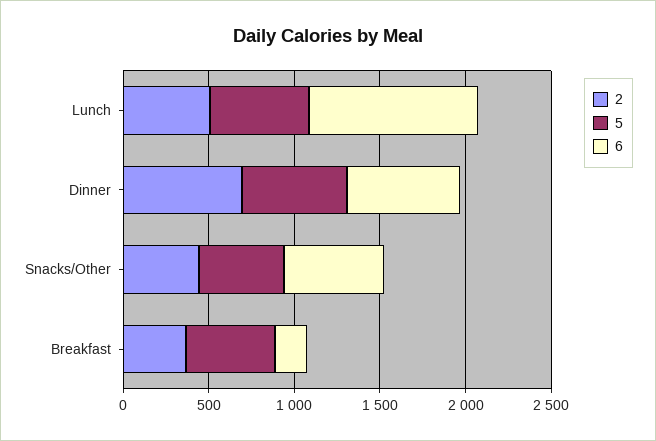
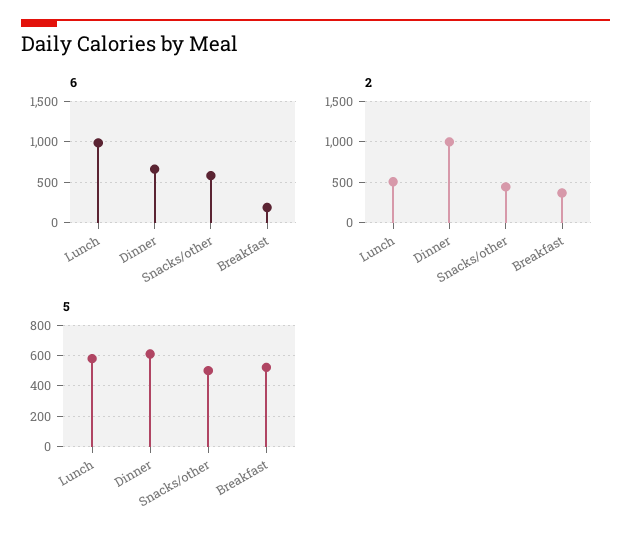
2, Dinner: 700 -> 1000

